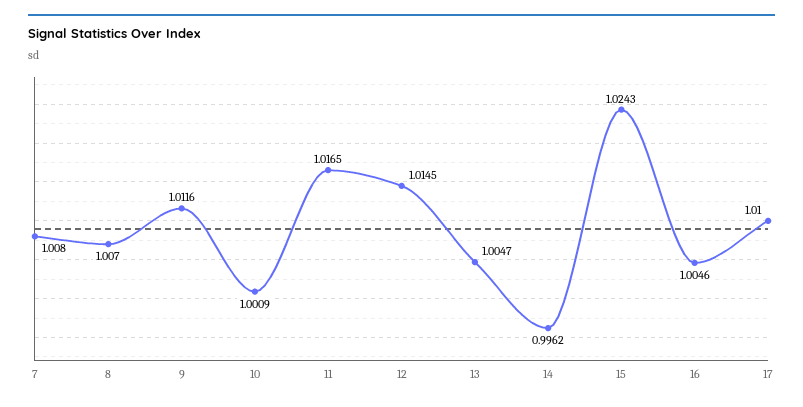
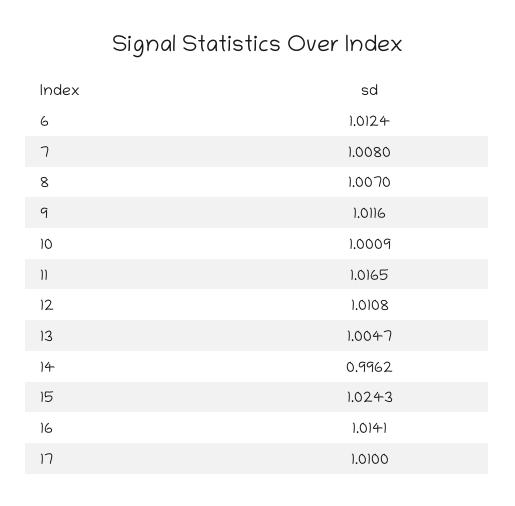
12: 1.0145 -> 1.0108
16: 1.0046 -> 1.0141
6: none -> 1.0124

